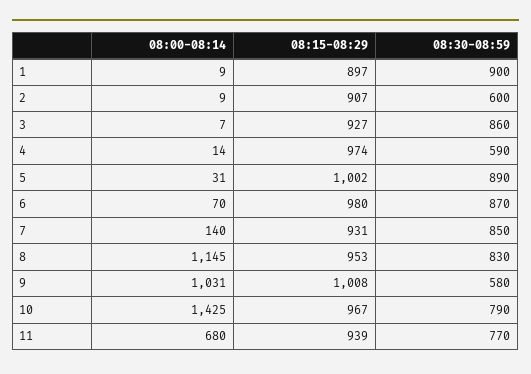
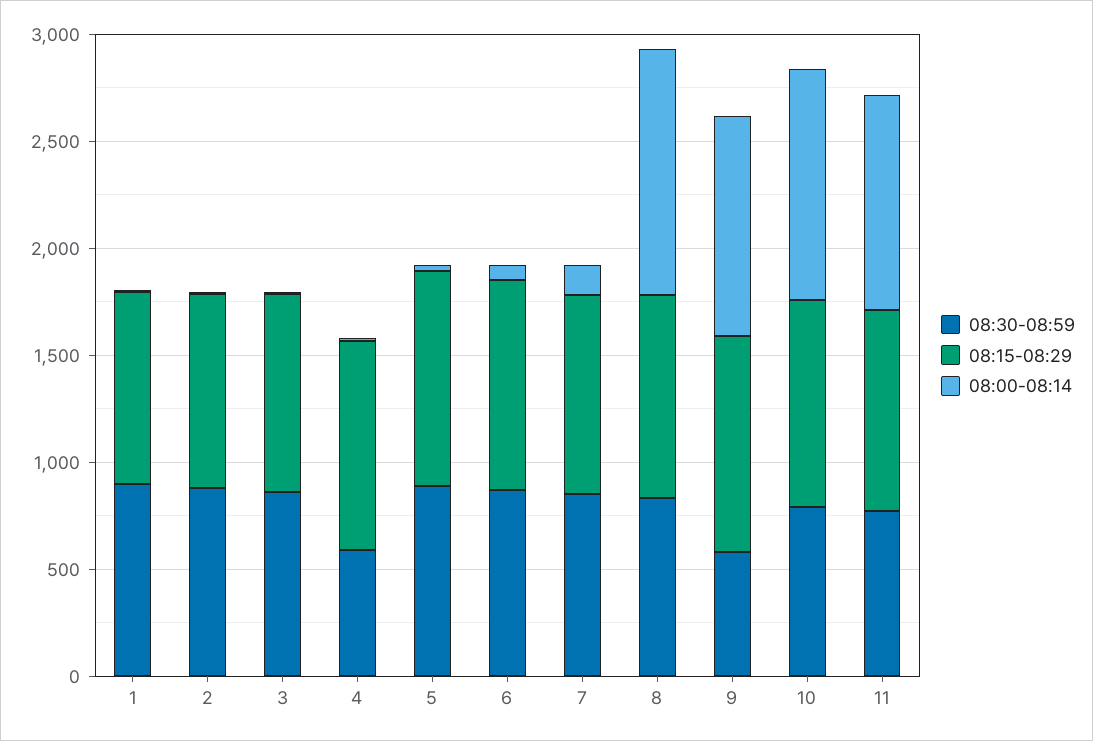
08:30-08:59, 2: 600 -> 900
08:00-08:14, 10: 1425 -> 1100
08:00-08:14, 11: 680 -> 1000

